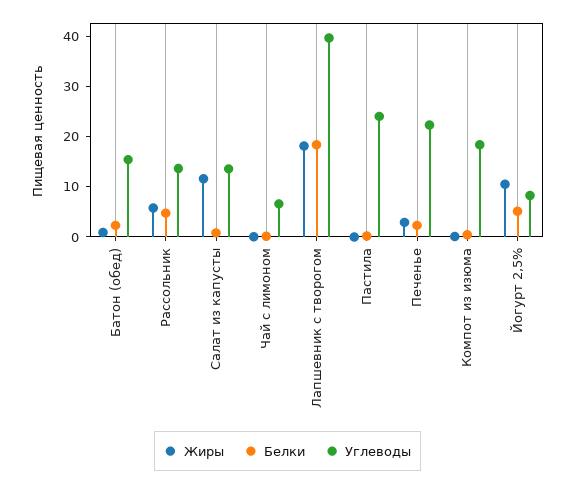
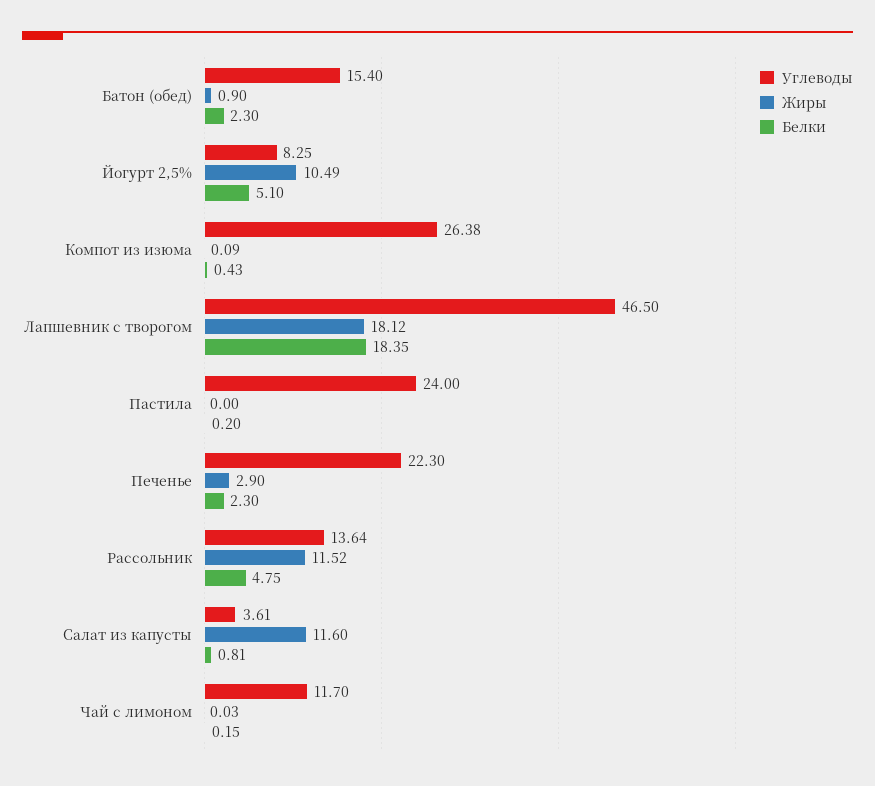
Жиры, Рассольник: 6 -> 11.52
Углеводы, Салат из капусты: 14 -> 3.61
Углеводы, Чай с лимоном: 6 -> 11.7
Углеводы, Лапшевник с творогом: 40 -> 46.5
Углеводы, Компот из изюма: 18 -> 26.38

